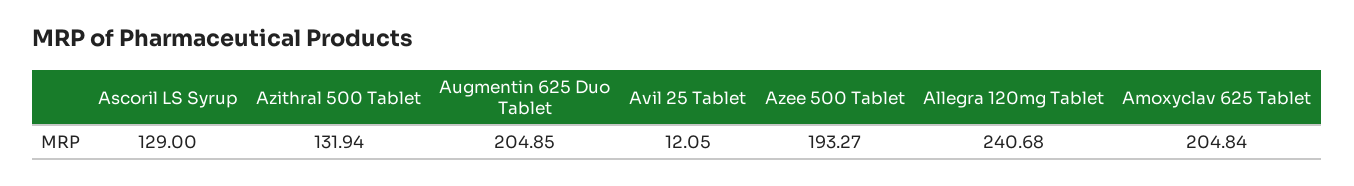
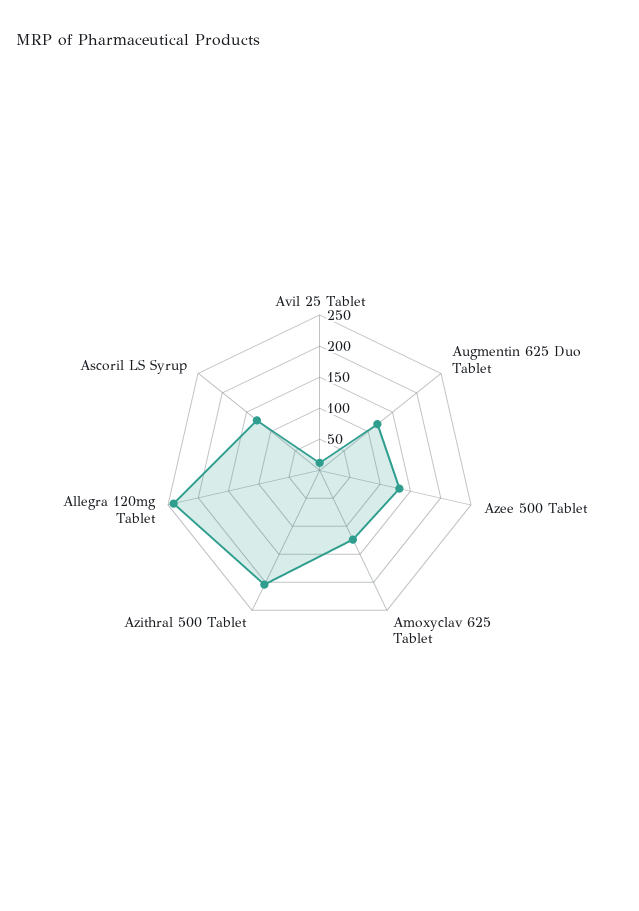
Azithral 500 Tablet: 131.94 -> 200
Augmentin 625 Duo Tablet: 204.85 -> 125
Azee 500 Tablet: 193.27 -> 125
Amoxyclav 625 Tablet: 204.84 -> 125

